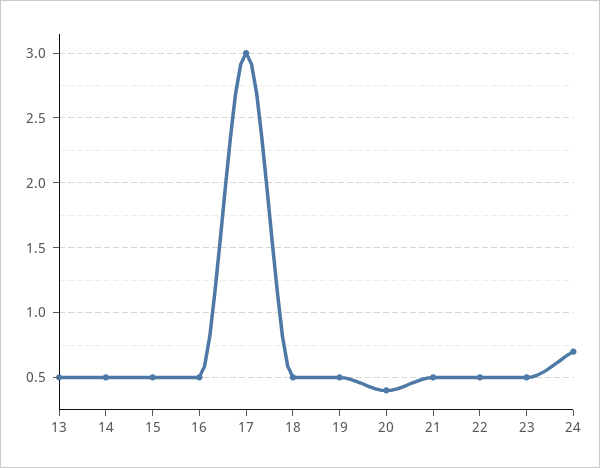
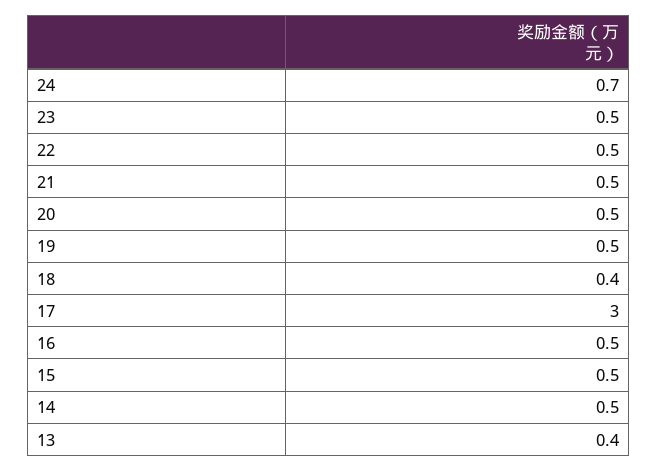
13: 0.5 -> 0.4
18: 0.5 -> 0.4
20: 0.4 -> 0.5

